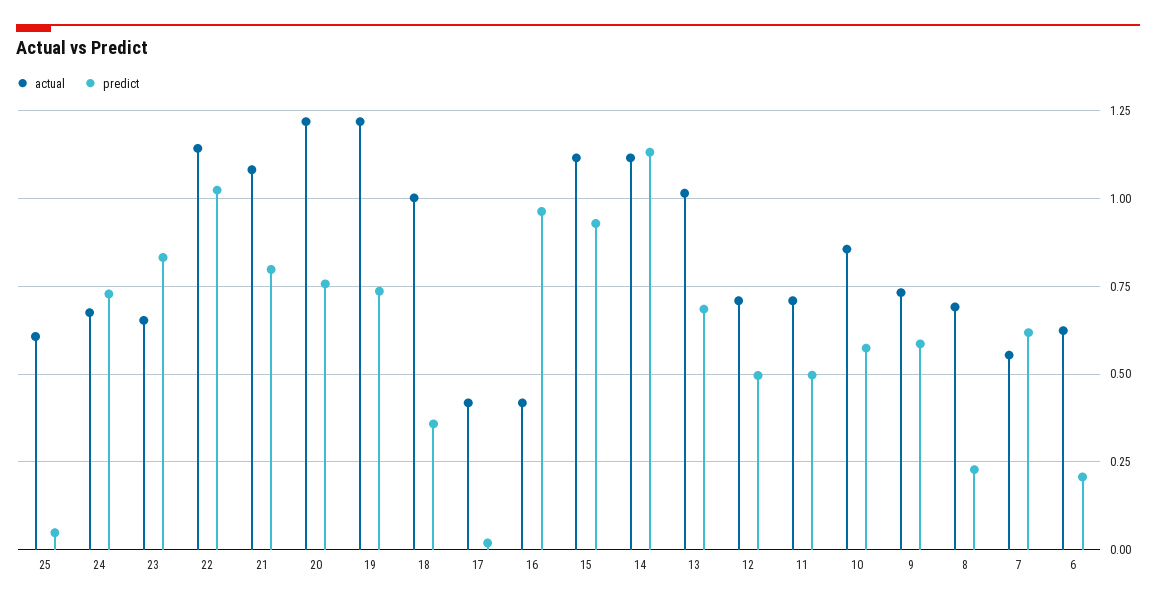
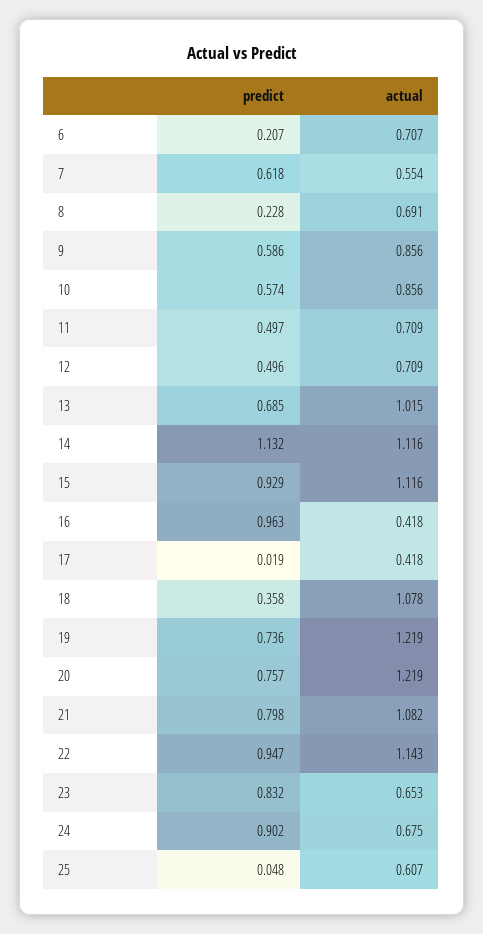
predict, 24: 0.725 -> 0.902
predict, 22: 1.025 -> 0.947
actual, 18: 1 -> 1.078
actual, 9: 0.725 -> 0.856
actual, 6: 0.625 -> 0.707

